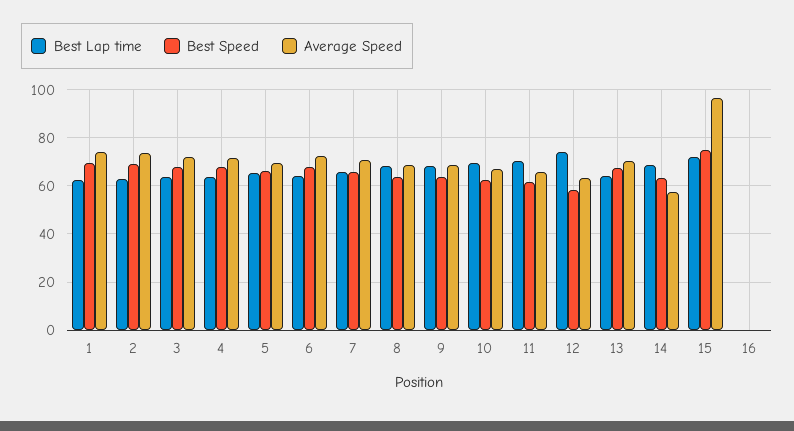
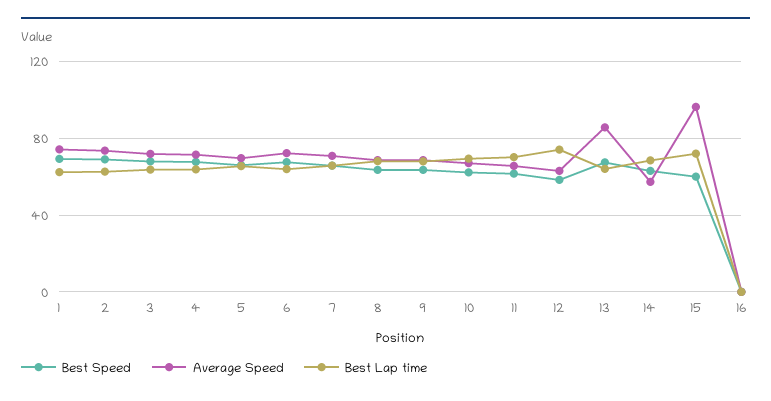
Average Speed, 13: 70 -> 85
Best Speed, 15: 75 -> 60

